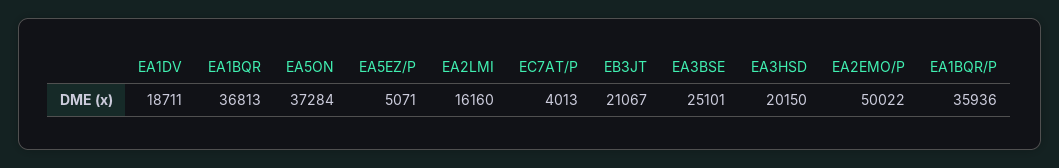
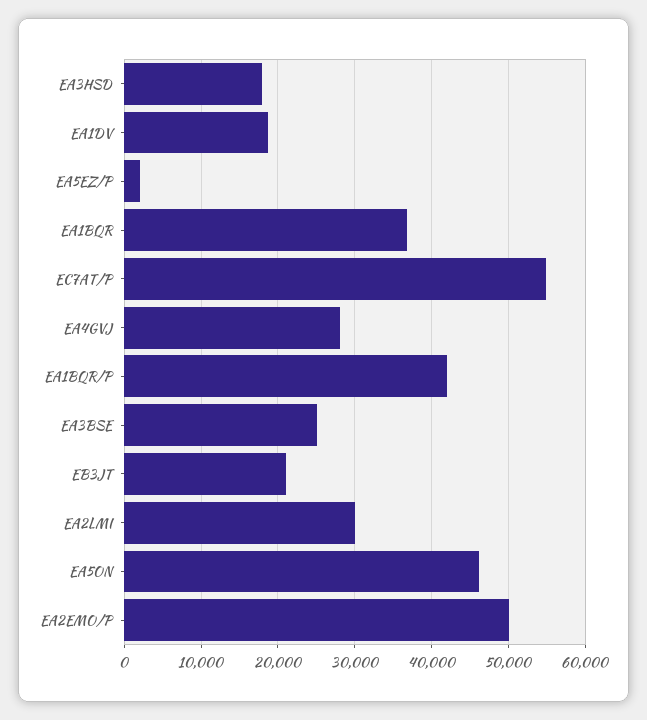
EA5ON: 37284 -> 46000
EA5EZ/P: 5071 -> 2000
EA2LMI: 16160 -> 30000
EC7AT/P: 4013 -> 55000
EA3HSD: 20150 -> 18000
EA1BQR/P: 35936 -> 42000
EA4GVJ: none -> 28000

